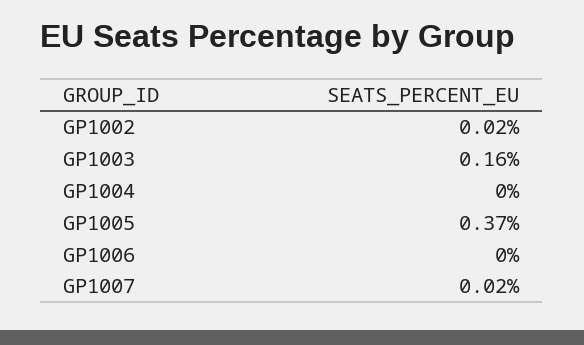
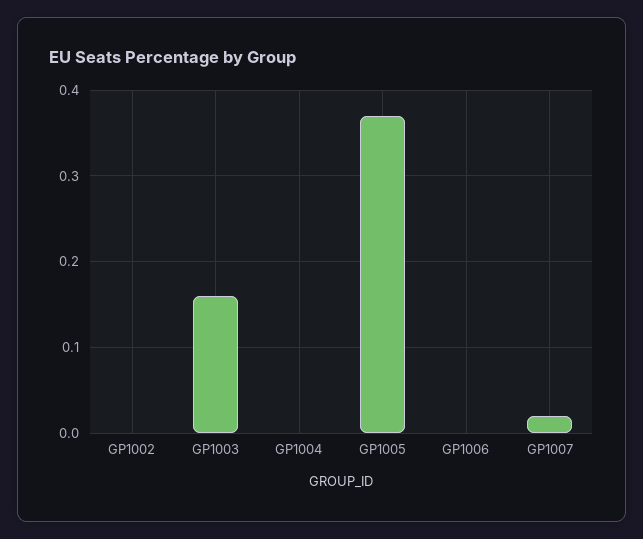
GP1002: 0.02 -> 0

